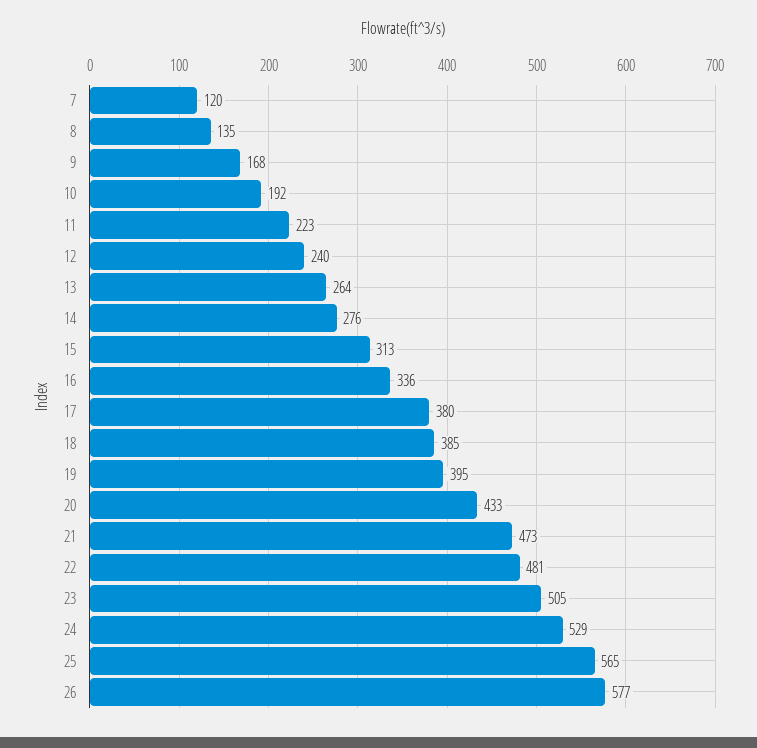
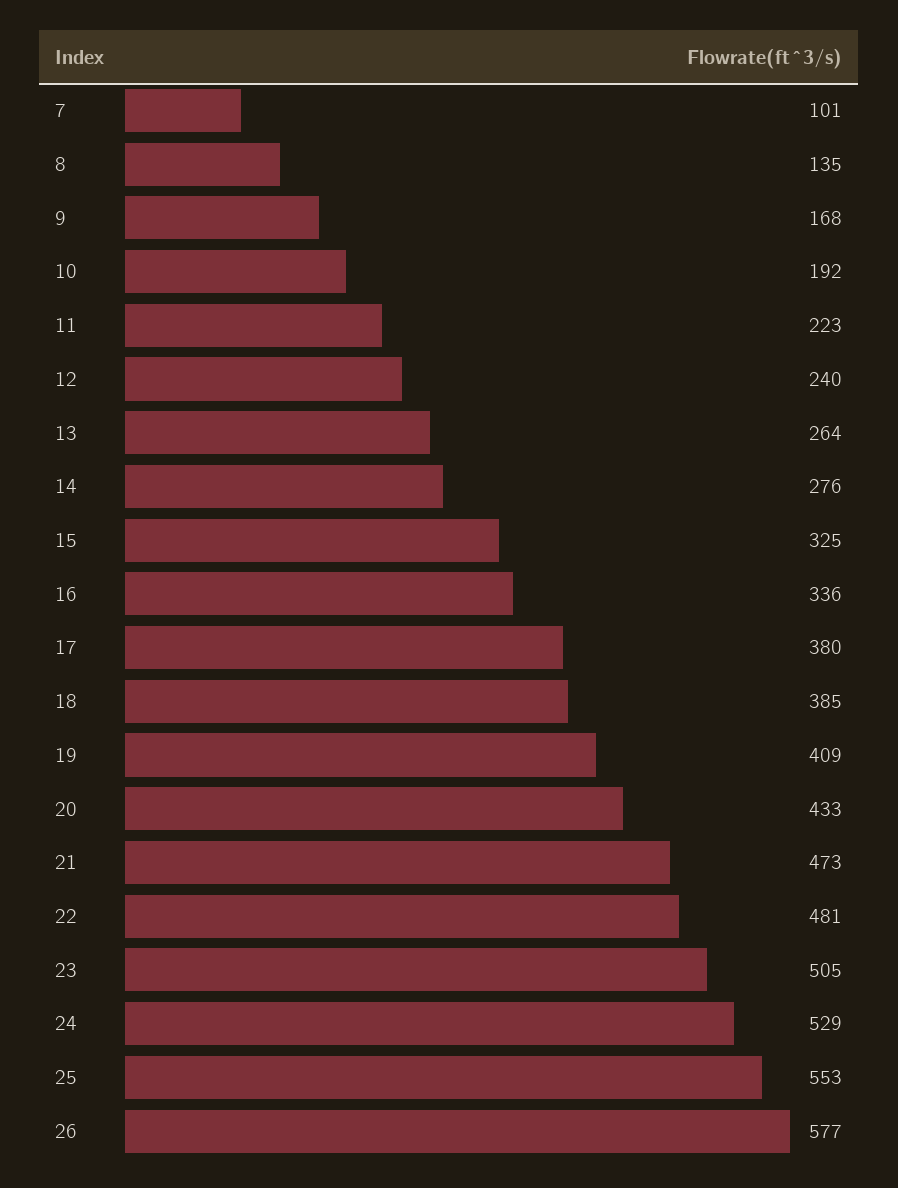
7: 120 -> 101
15: 313 -> 325
19: 395 -> 409
25: 565 -> 553

